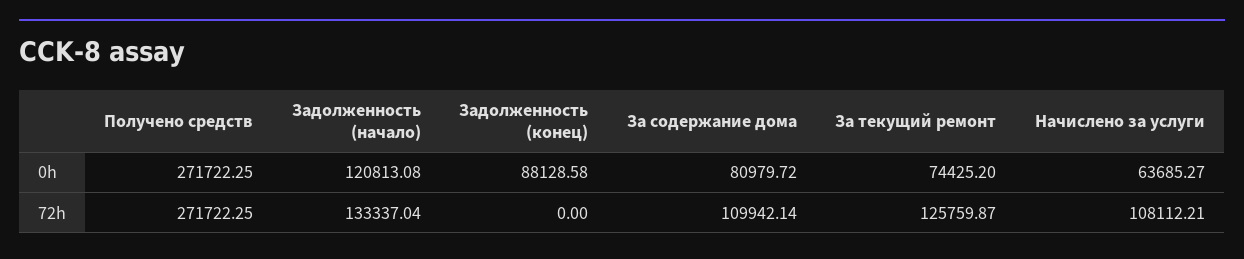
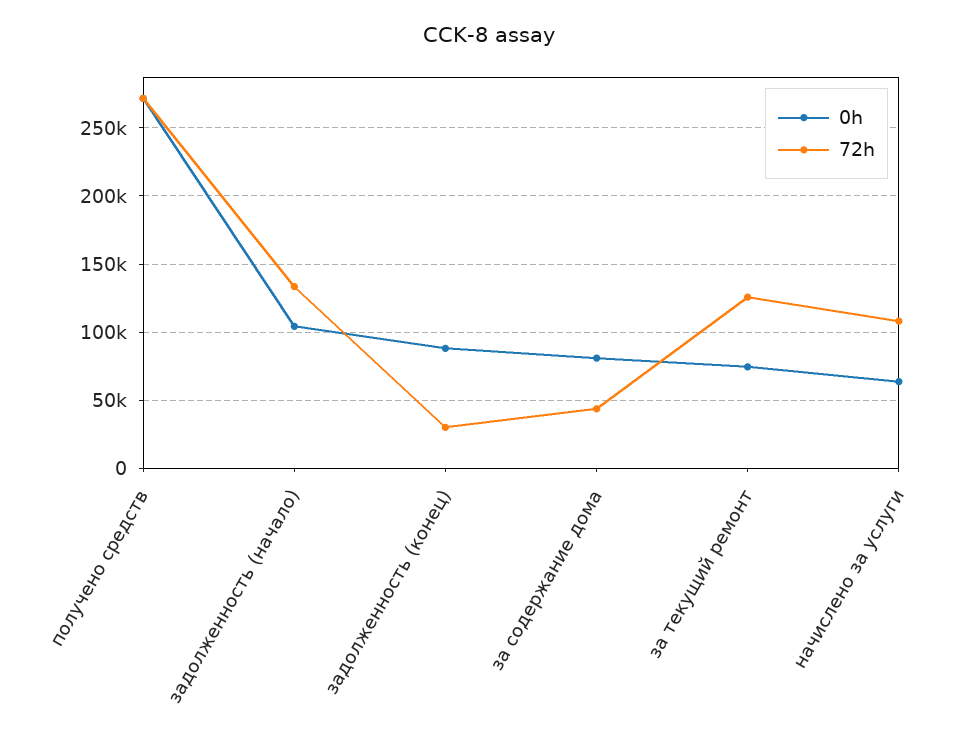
0h, Задолженность (начало): 120813.08 -> 105000
72h, Задолженность (конец): 0 -> 30000
72h, За содержание дома: 109942.14 -> 45000

